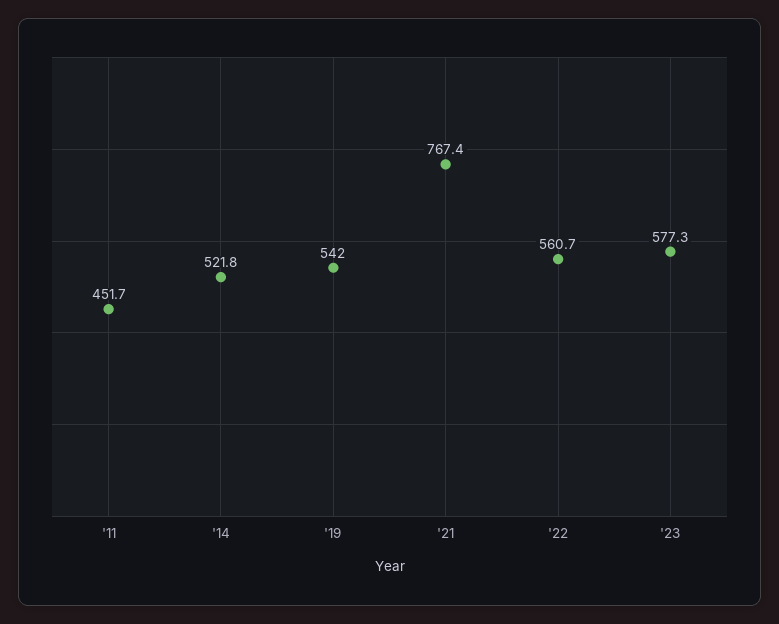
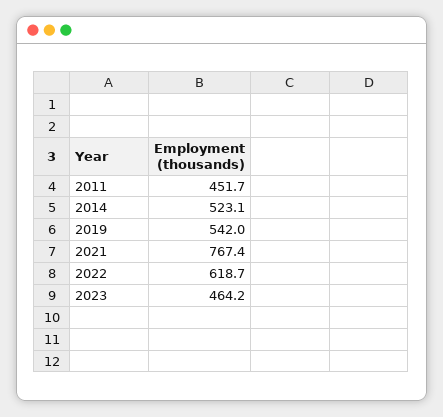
'14: 521.8 -> 523.1
'22: 560.7 -> 618.7
'23: 577.3 -> 464.2

